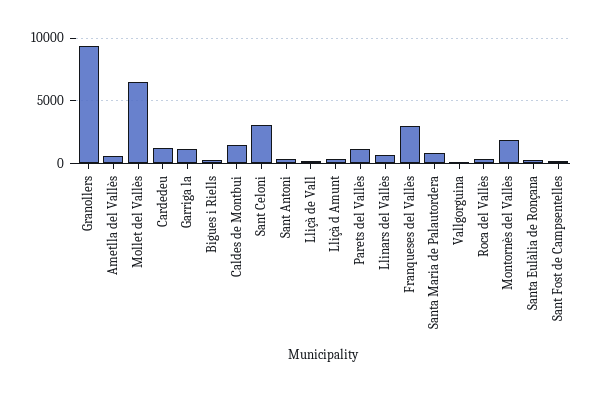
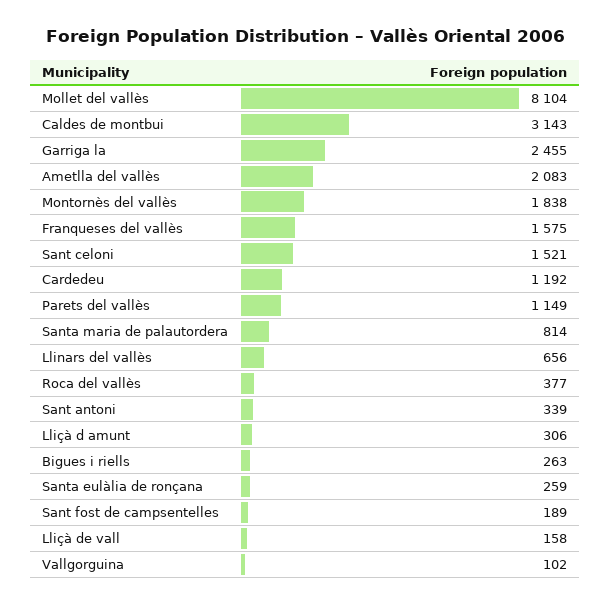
Granollers: 9500 -> none
Ametlla del Vallès: 500 -> 2083
Mollet del Vallès: 6500 -> 8104
Garriga la: 1000 -> 2455
Caldes de Montbui: 1500 -> 3143
Sant Celoni: 3000 -> 1521
Franqueses del Vallès: 3000 -> 1575

